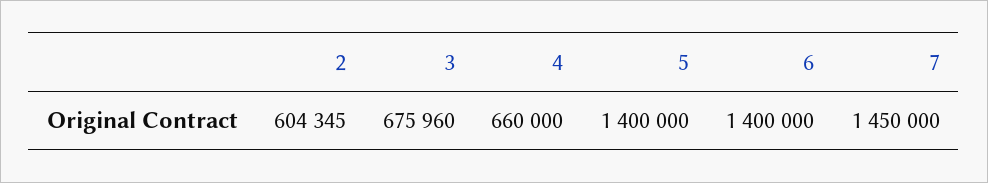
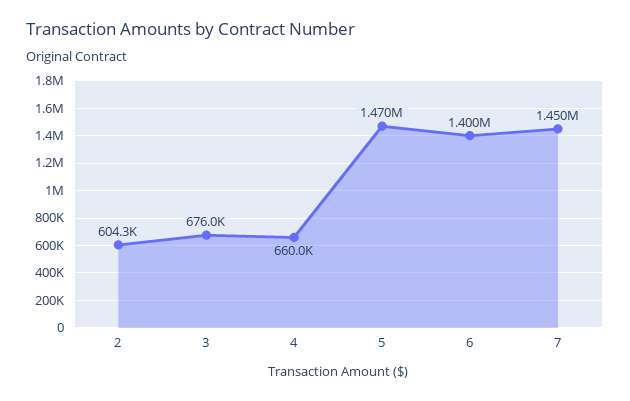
5: 1400000 -> 1470000

